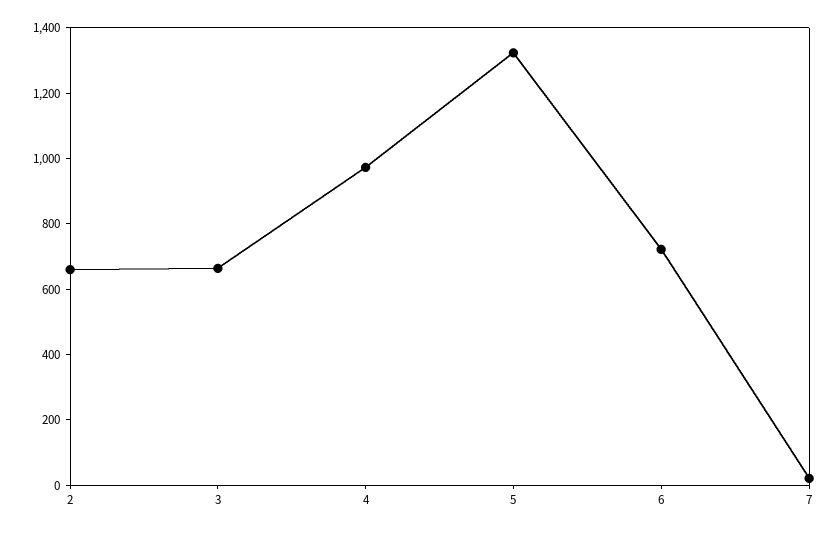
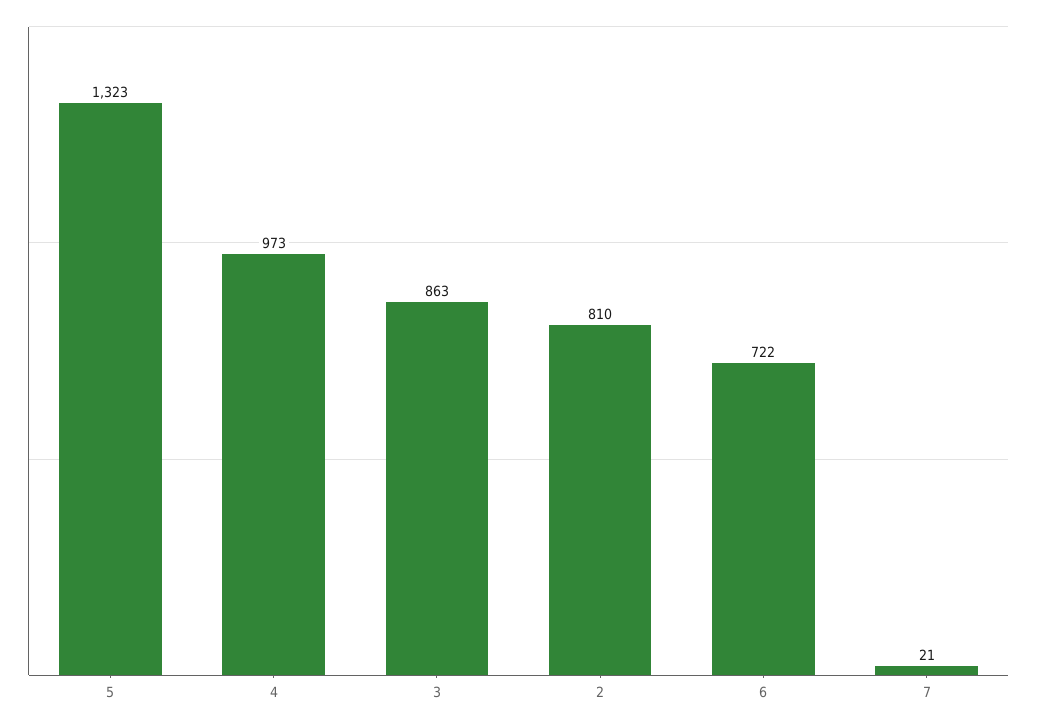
2: 650 -> 810
3: 650 -> 863

